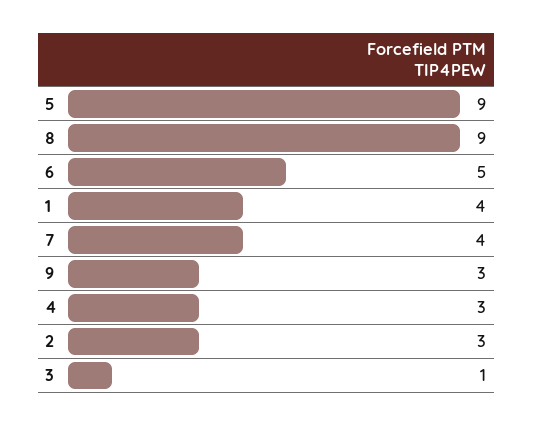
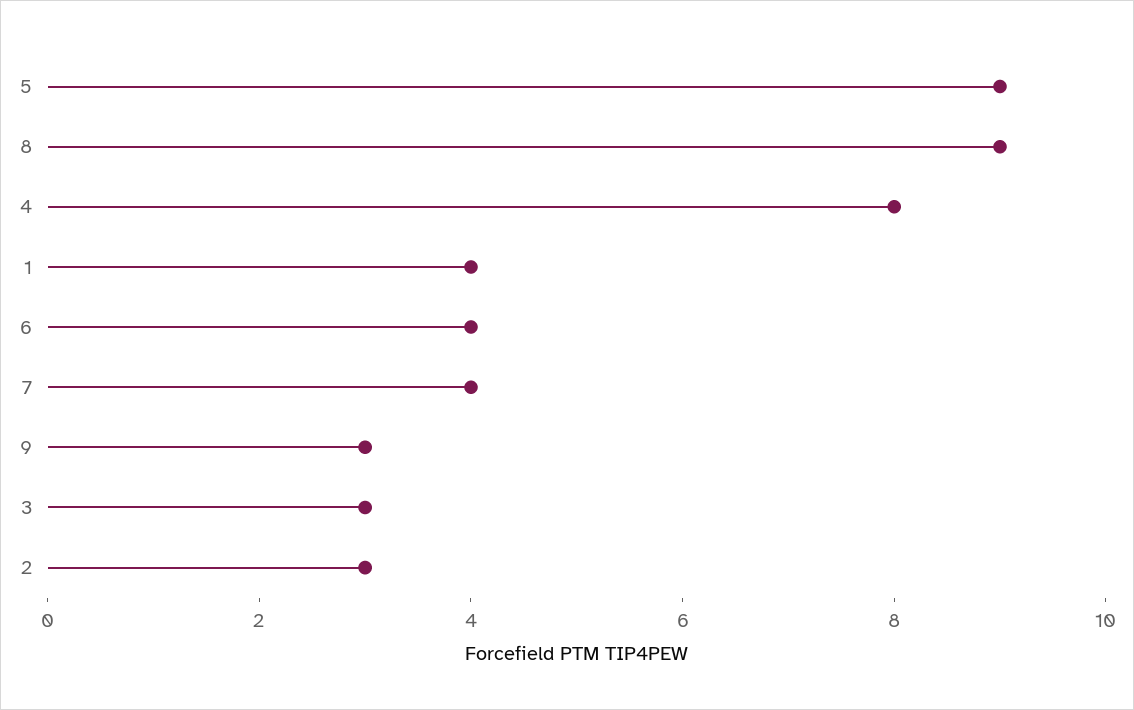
6: 5 -> 4
4: 3 -> 8
3: 1 -> 3

